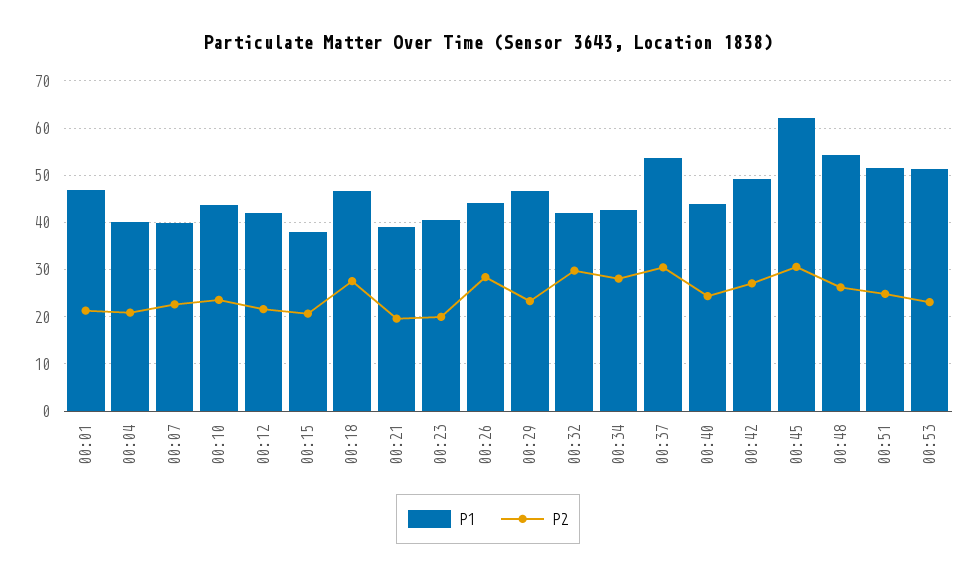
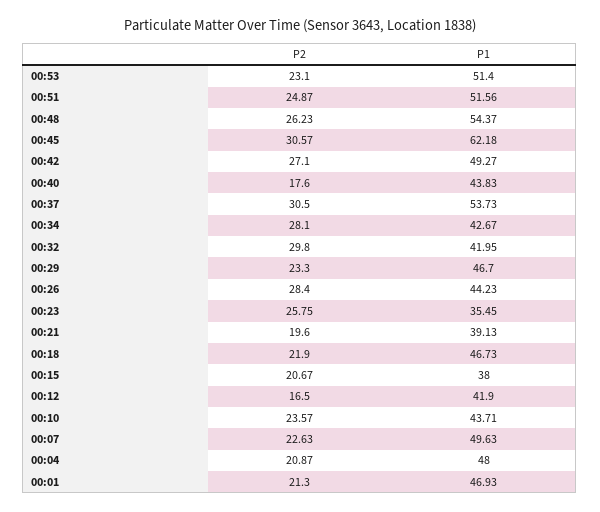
P1, 00:04: 40 -> 48
P1, 00:07: 40 -> 49.63
P2, 00:12: 22 -> 16.5
P2, 00:18: 28 -> 21.9
P1, 00:23: 40 -> 35.45
P2, 00:23: 20 -> 25.75
P2, 00:40: 24 -> 17.6

